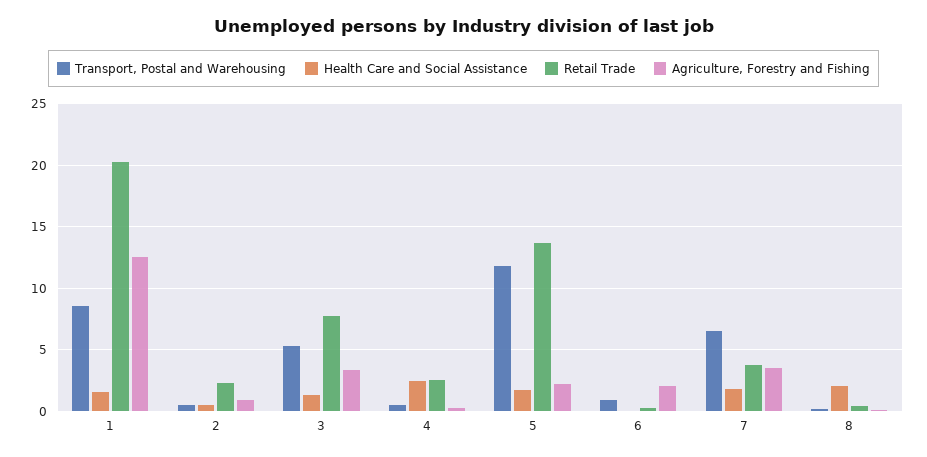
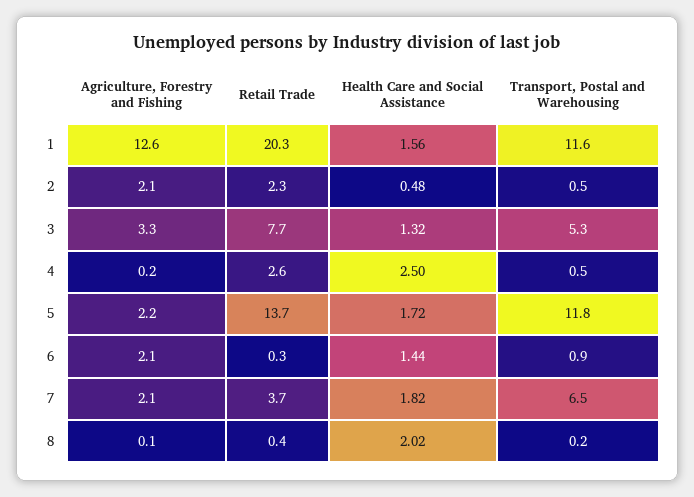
Transport, Postal and Warehousing, 1: 8.5 -> 11.6
Agriculture, Forestry and Fishing, 2: 1 -> 2.1
Health Care and Social Assistance, 6: 0 -> 1.44
Agriculture, Forestry and Fishing, 7: 3.5 -> 2.1

